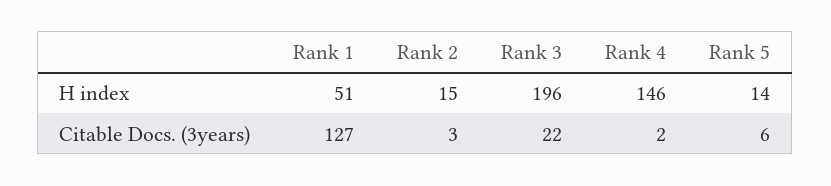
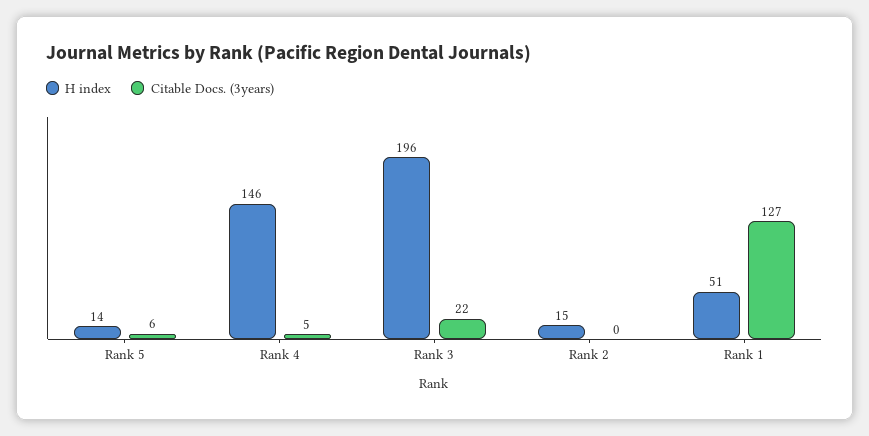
Citable Docs. (3years), Rank 2: 3 -> 0
Citable Docs. (3years), Rank 4: 2 -> 5

